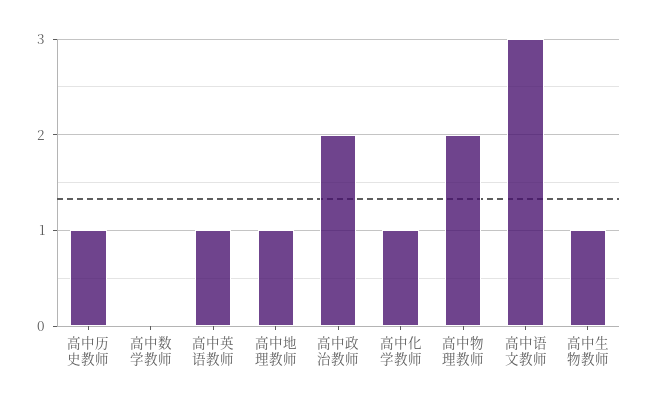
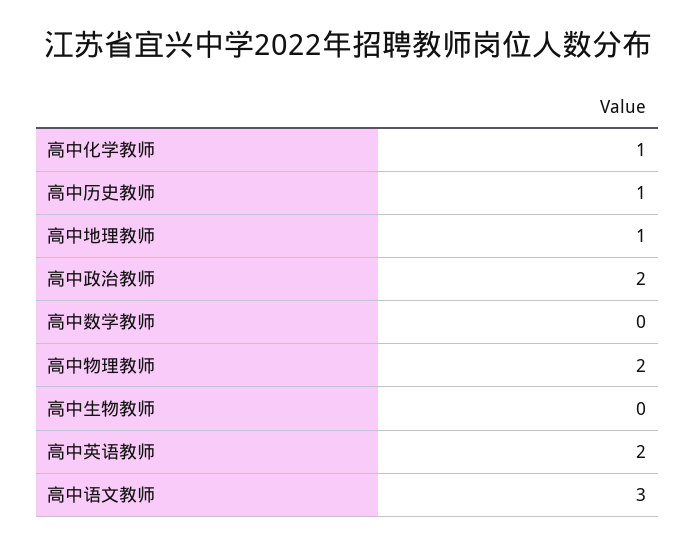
高中英语教师: 1 -> 2
高中生物教师: 1 -> 0

